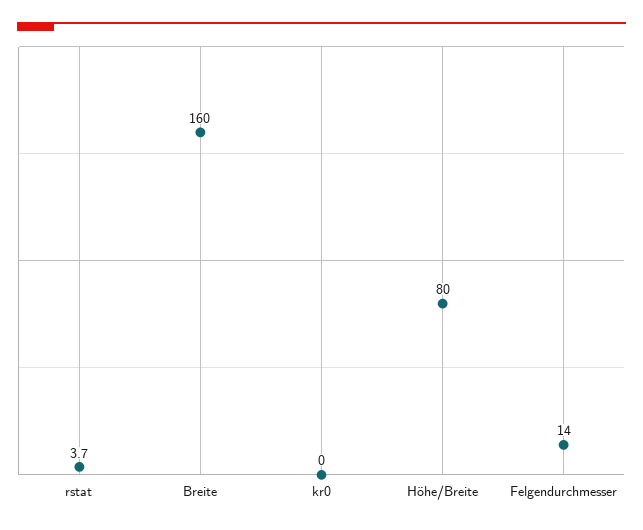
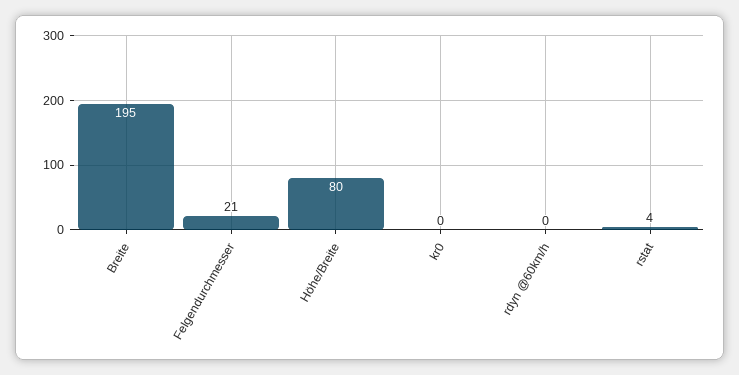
Breite: 160 -> 195
Felgendurchmesser: 14 -> 21
rdyn @60km/h: none -> 0

